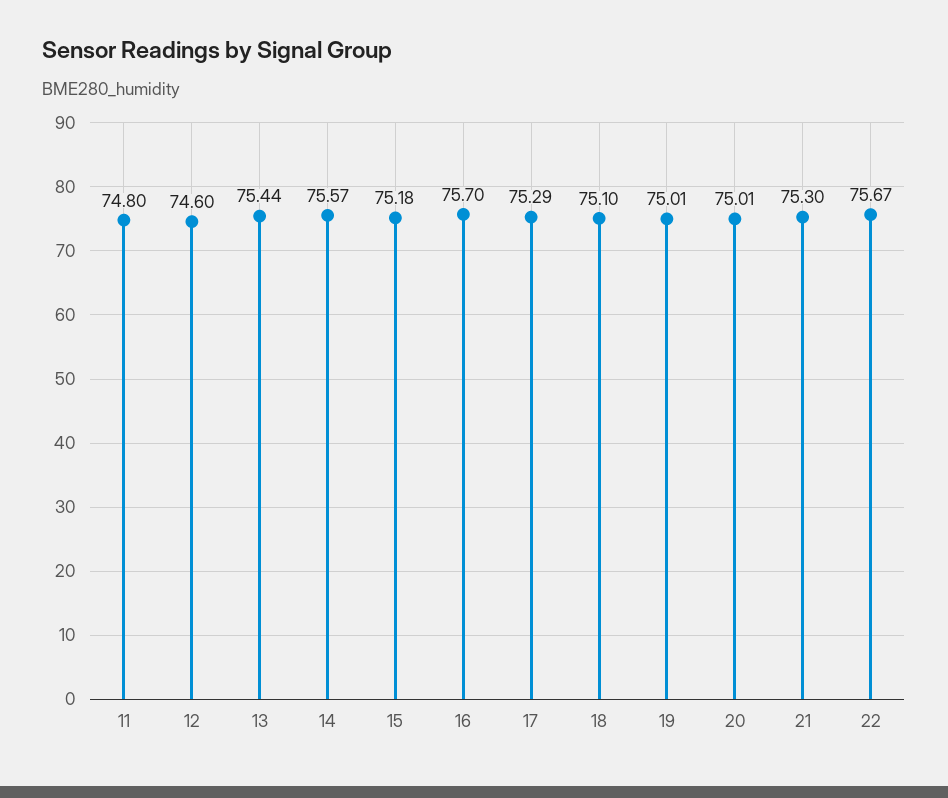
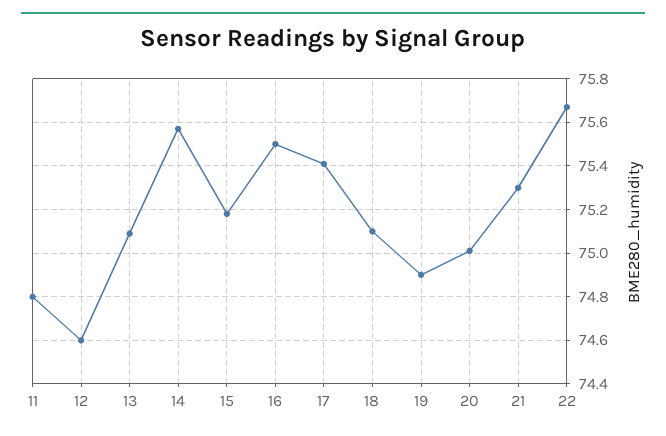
13: 75.44 -> 75.1
16: 75.7 -> 75.5
17: 75.29 -> 75.4
19: 75.01 -> 74.9

